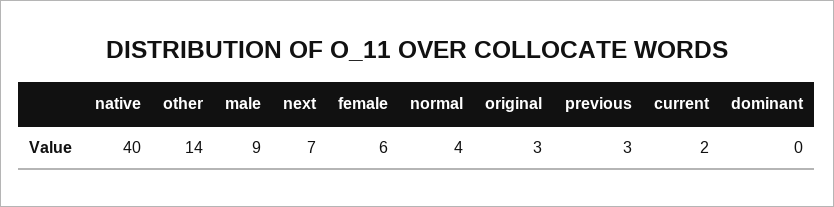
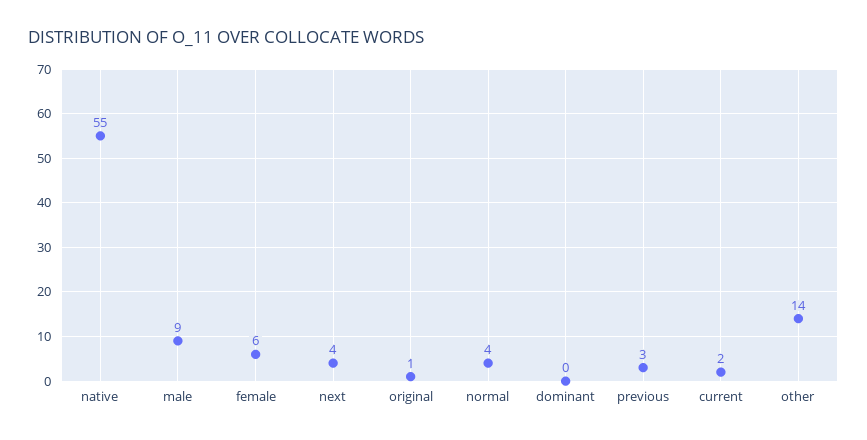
native: 40 -> 55
next: 7 -> 4
original: 3 -> 1

